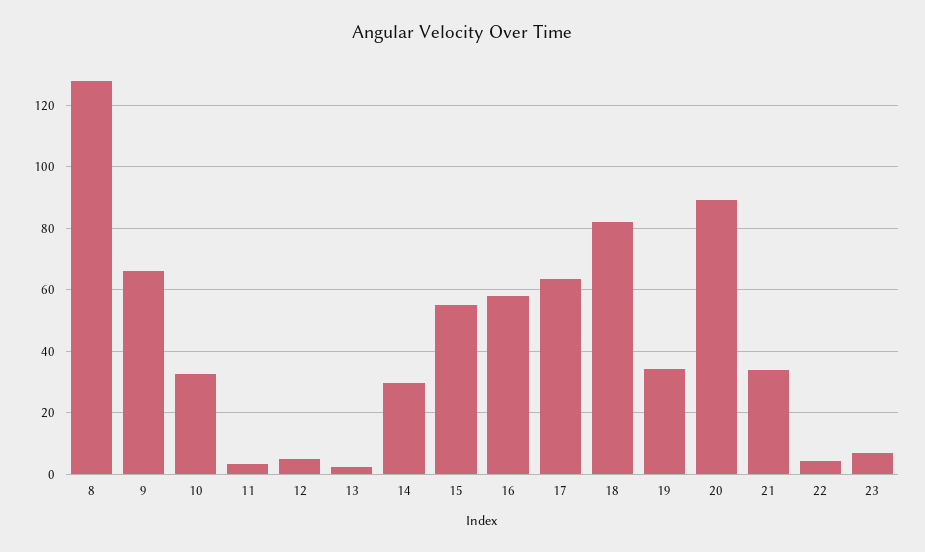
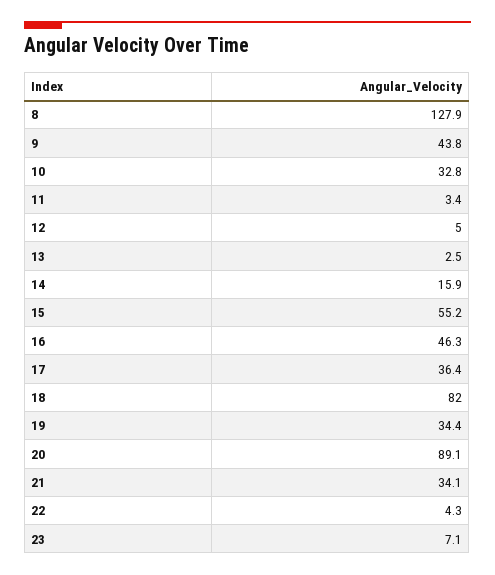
9: 66 -> 43.8
14: 30 -> 15.9
16: 58 -> 46.3
17: 64 -> 36.4

